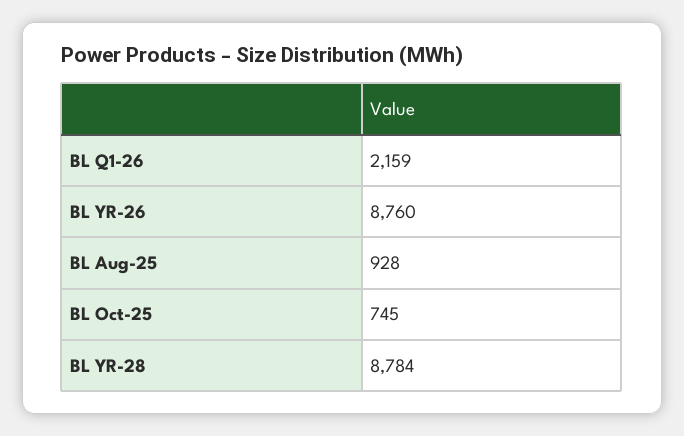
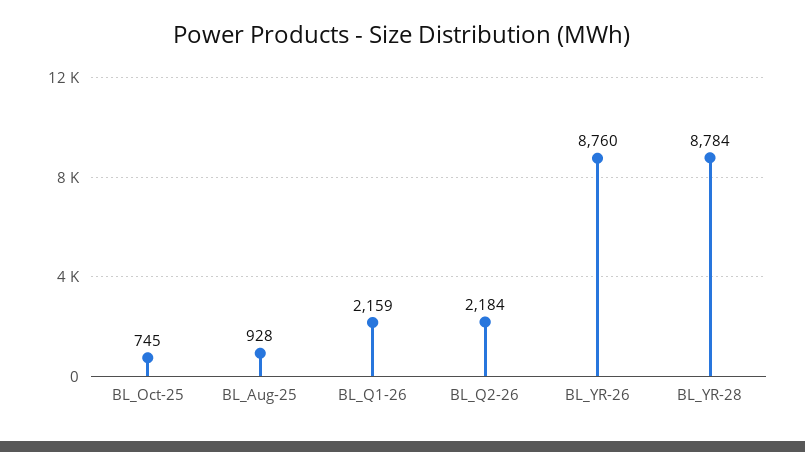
BL_Q2-26: none -> 2184

